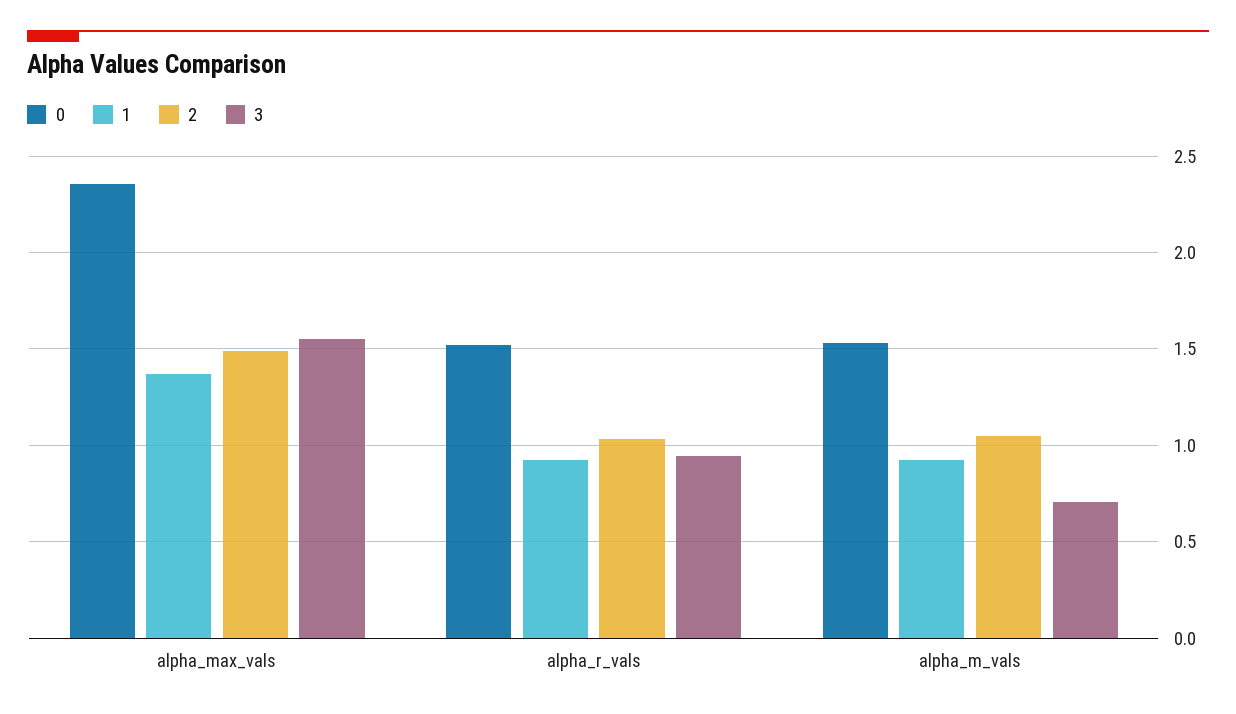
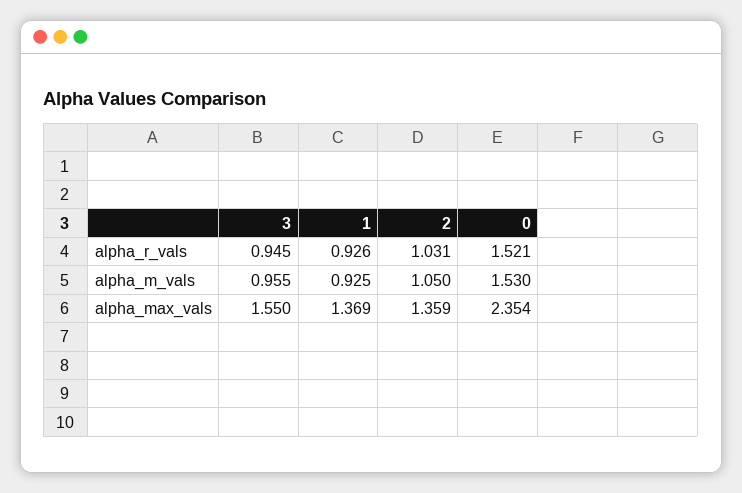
2, alpha_max_vals: 1.5 -> 1.359
3, alpha_m_vals: 0.7 -> 0.955

